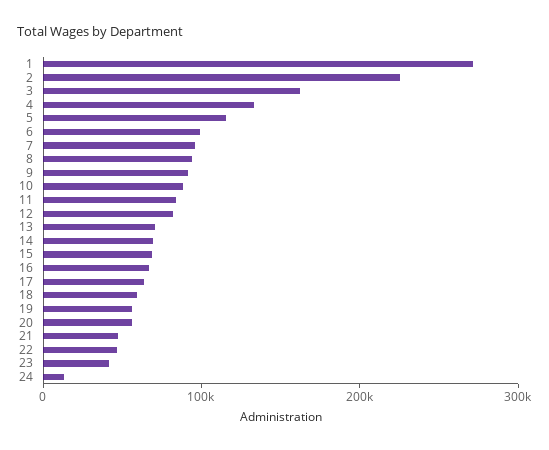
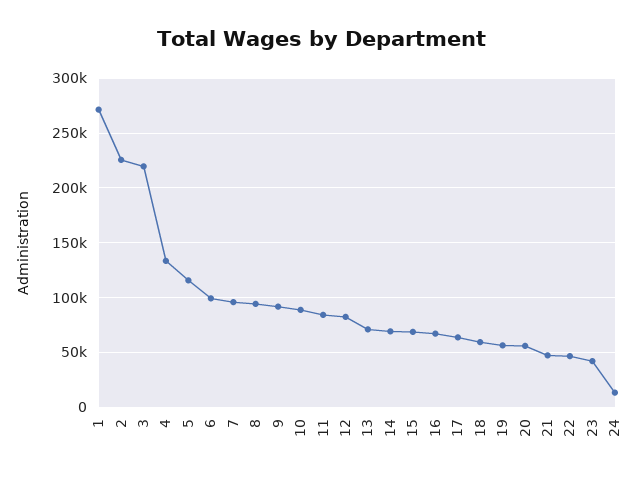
3: 160000 -> 220000

